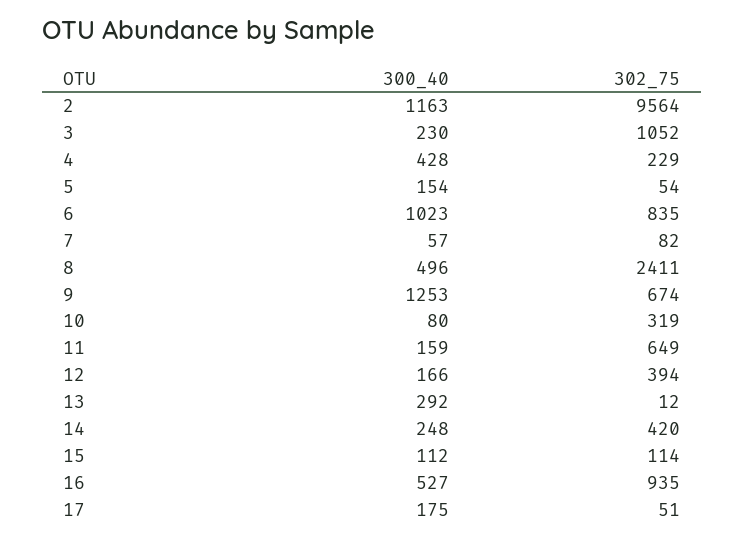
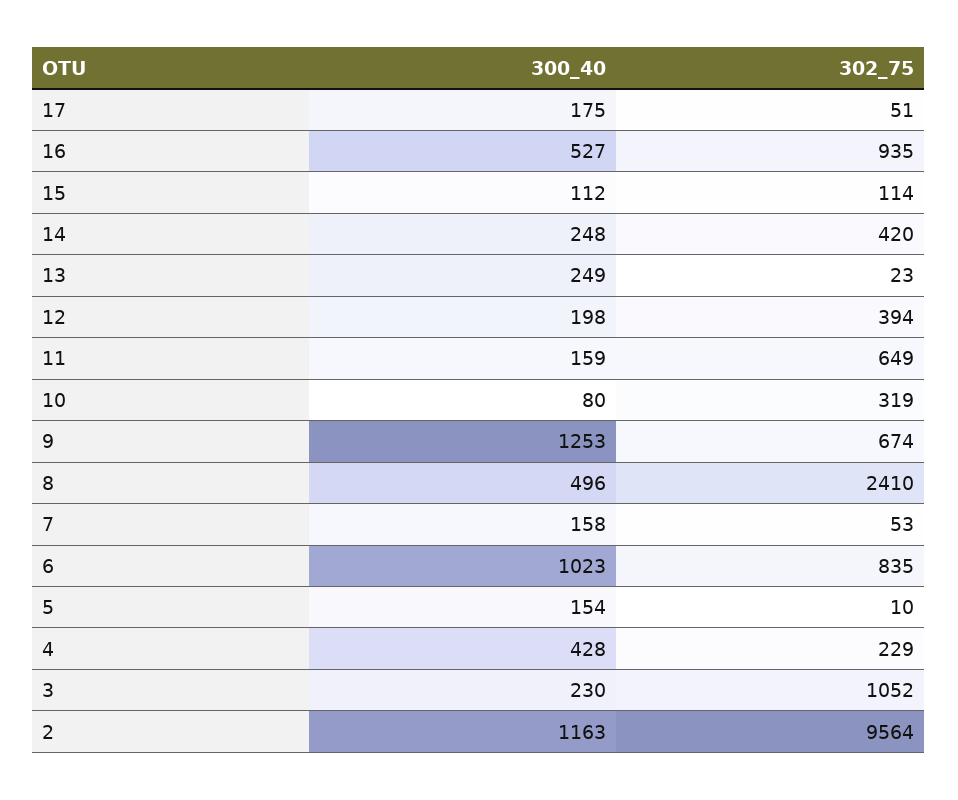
302_75, 5: 54 -> 10
300_40, 7: 57 -> 158
302_75, 7: 82 -> 53
302_75, 8: 2411 -> 2410
300_40, 12: 166 -> 198
300_40, 13: 292 -> 249
302_75, 13: 12 -> 23

